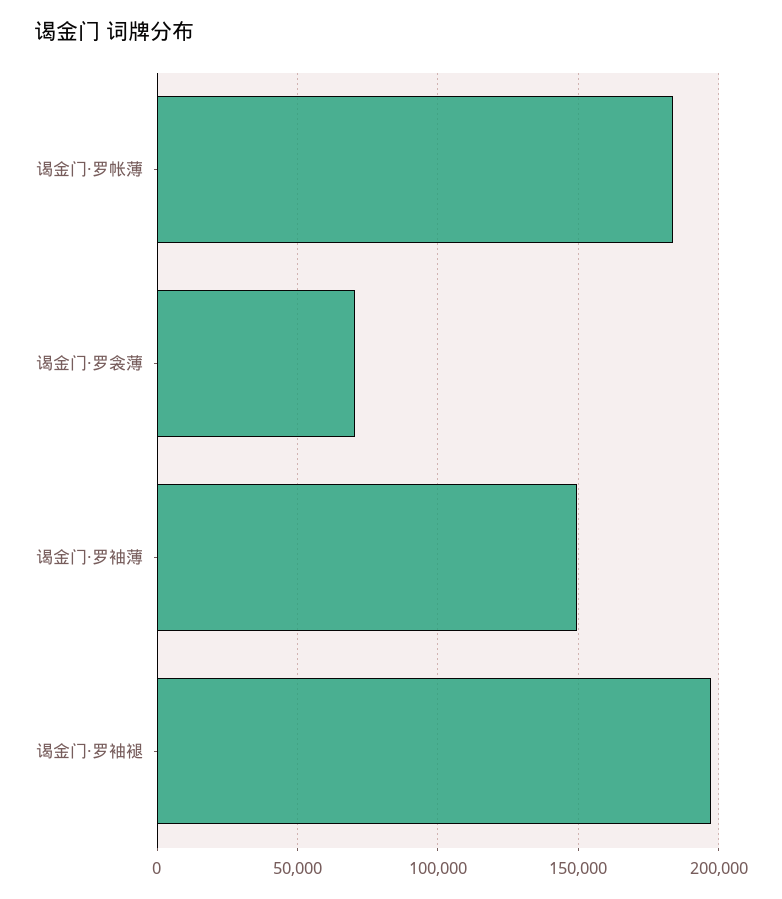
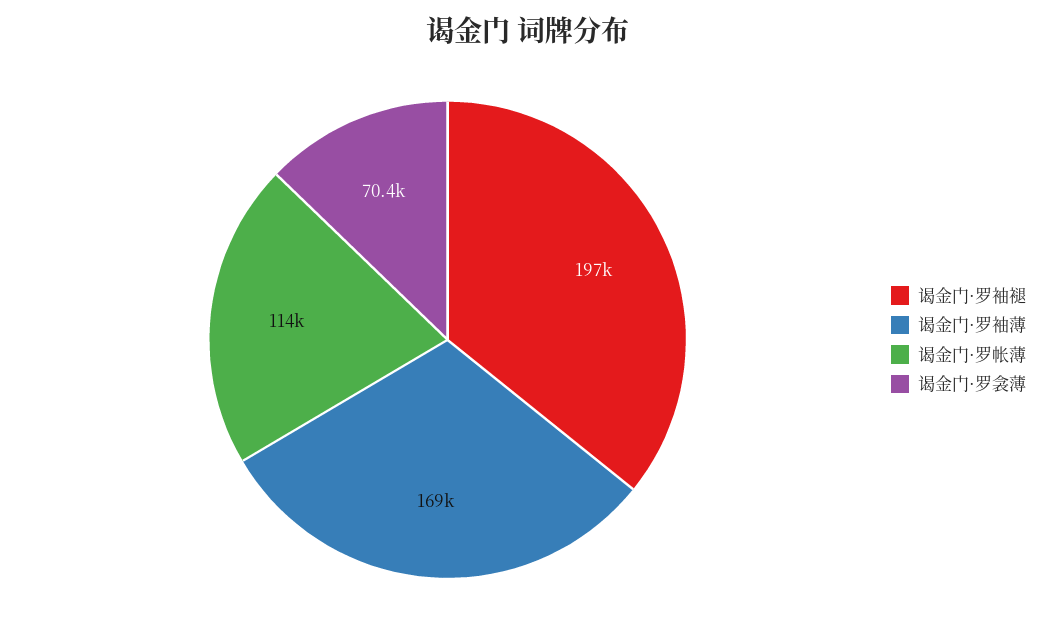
谒金门·罗帐薄: 185000 -> 114000
谒金门·罗袖薄: 150000 -> 169000

